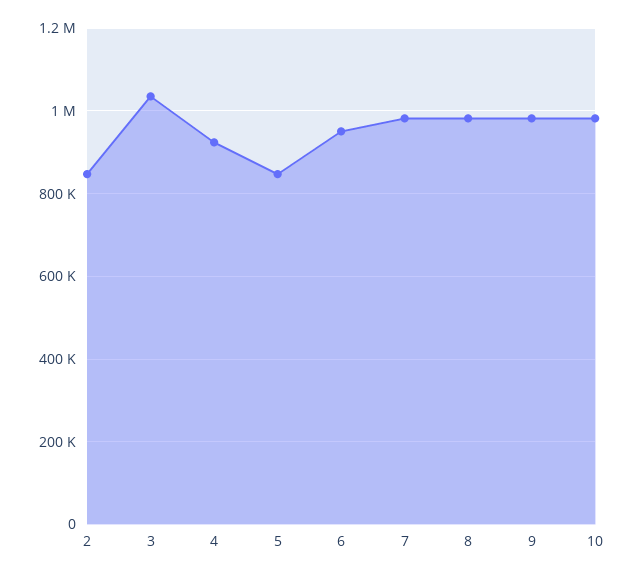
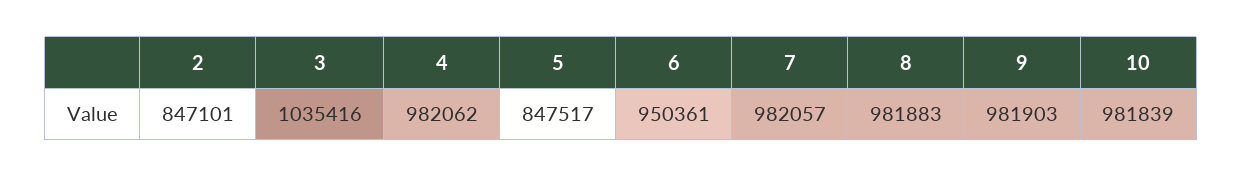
4: 920000 -> 982062

